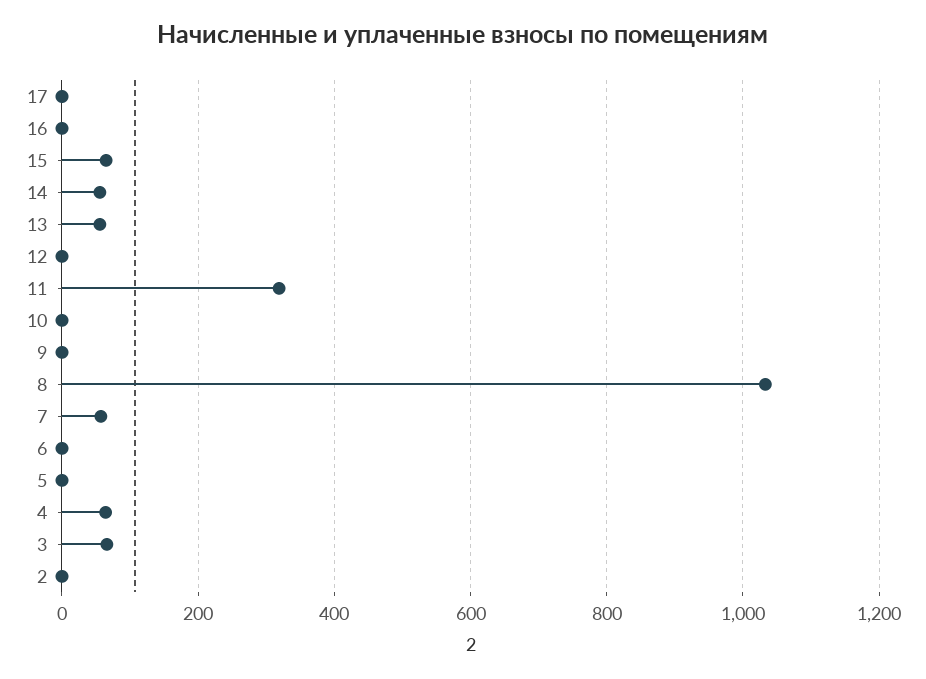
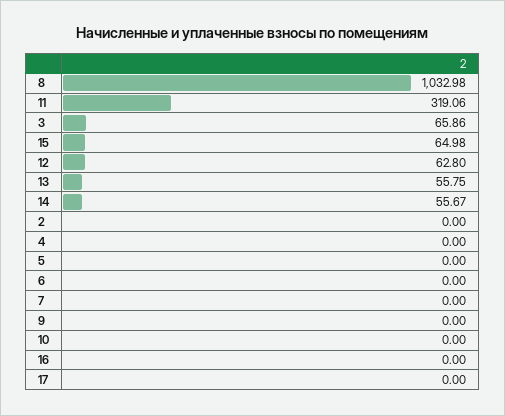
12: 0 -> 62.8
7: 60 -> 0
4: 60 -> 0

